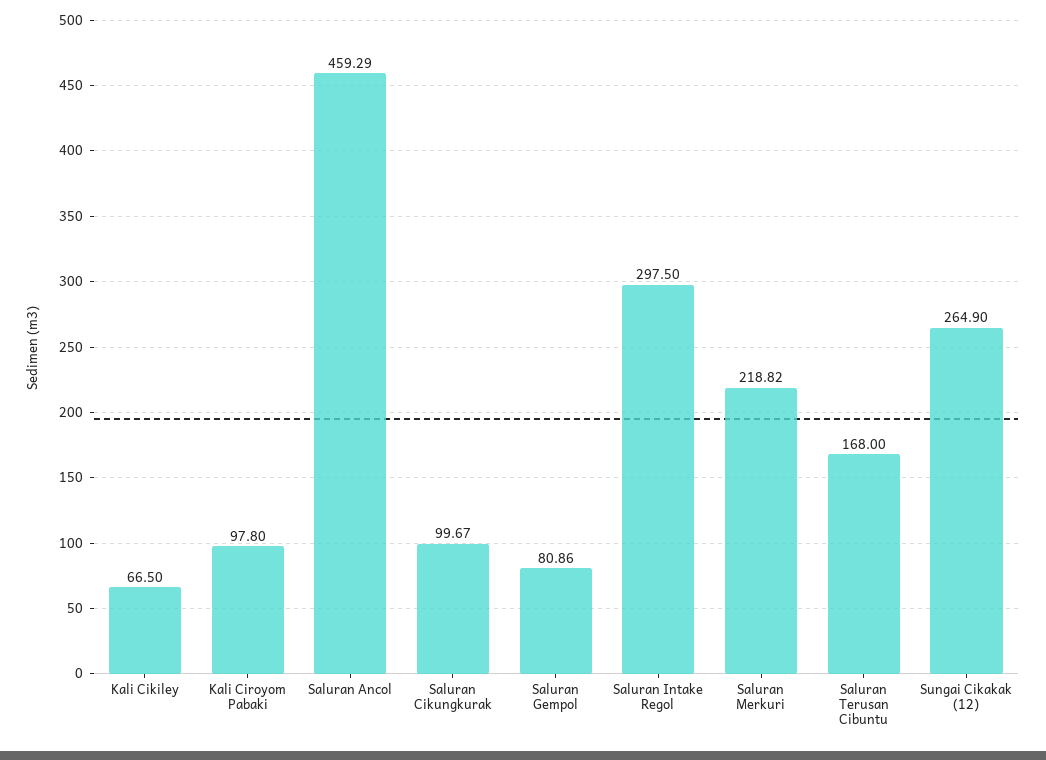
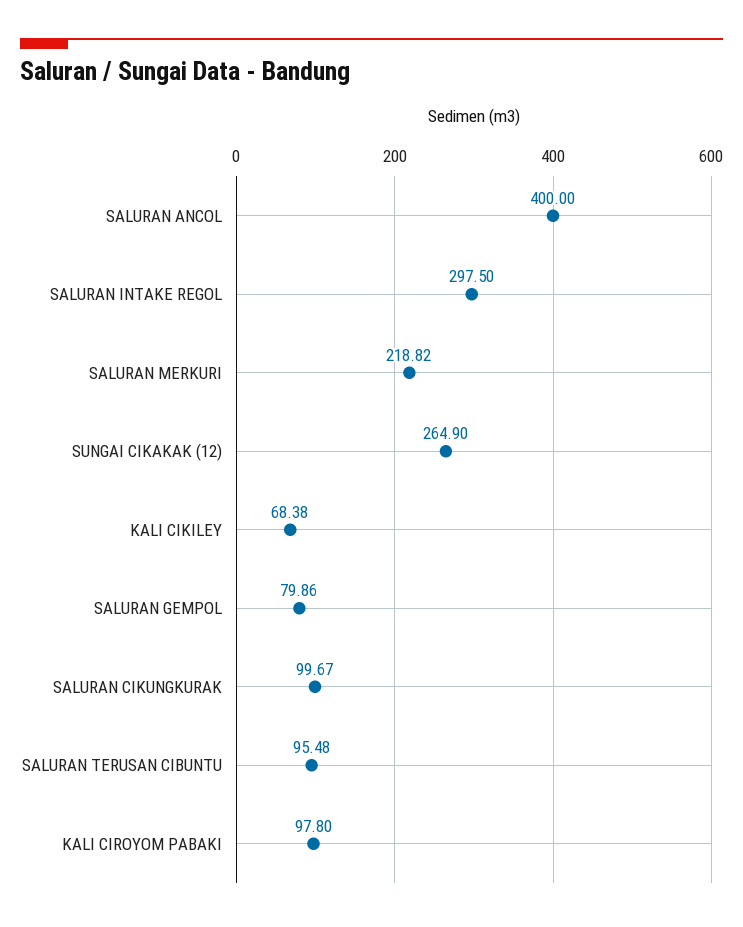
Kali Cikiley: 66.5 -> 68.38
Saluran Ancol: 459.29 -> 400
Saluran Gempol: 80.86 -> 79.86
Saluran Terusan Cibuntu: 168 -> 95.48

